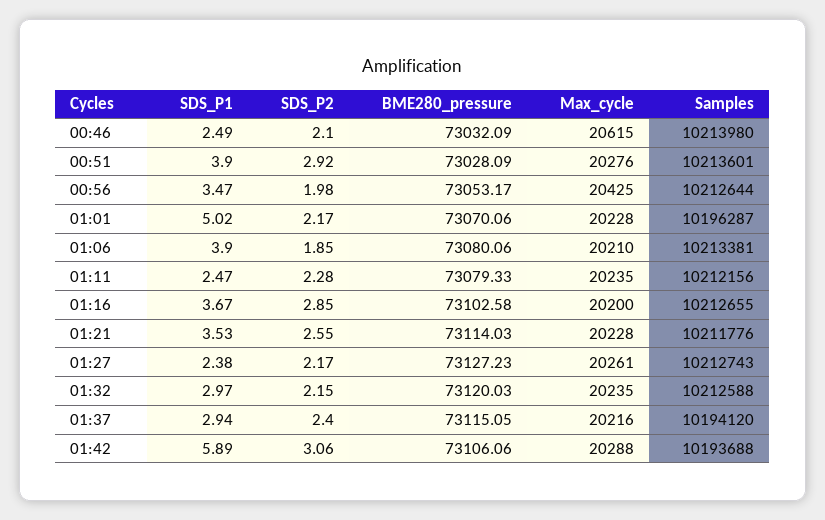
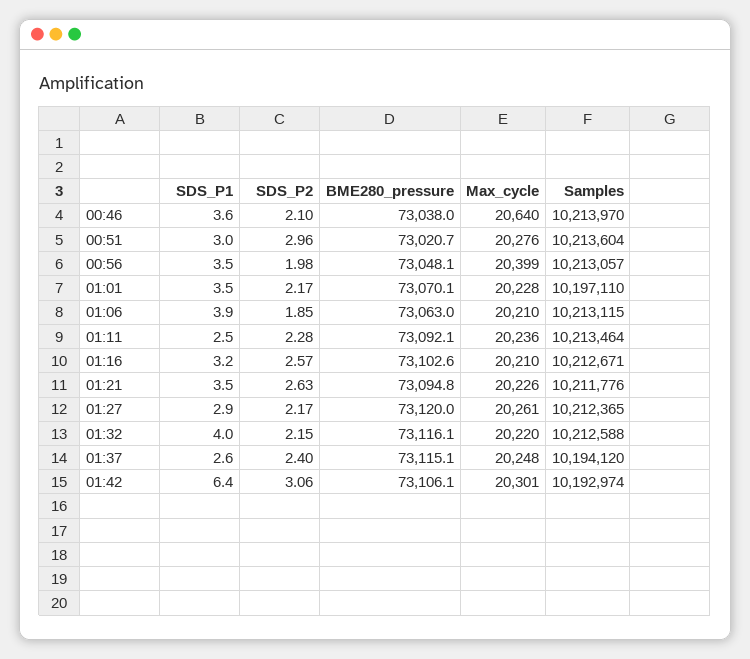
SDS_P1, 00:46: 2.49 -> 3.6
BME280_pressure, 00:46: 73032.09 -> 73038
Max_cycle, 00:46: 20615 -> 20640
Samples, 00:46: 10213980 -> 10213970
SDS_P1, 00:51: 3.9 -> 3
SDS_P2, 00:51: 2.92 -> 2.96
BME280_pressure, 00:51: 73028.09 -> 73020.7
Samples, 00:51: 10213601 -> 10213604
BME280_pressure, 00:56: 73053.17 -> 73048.1
Max_cycle, 00:56: 20425 -> 20399
Samples, 00:56: 10212644 -> 10213057
SDS_P1, 01:01: 5.02 -> 3.5
Samples, 01:01: 10196287 -> 10197110
BME280_pressure, 01:06: 73080.06 -> 73063
Samples, 01:06: 10213381 -> 10213115
BME280_pressure, 01:11: 73079.33 -> 73092.1
Max_cycle, 01:11: 20235 -> 20236
Samples, 01:11: 10212156 -> 10213464
SDS_P1, 01:16: 3.67 -> 3.2
SDS_P2, 01:16: 2.85 -> 2.57
Max_cycle, 01:16: 20200 -> 20210
Samples, 01:16: 10212655 -> 10212671
SDS_P2, 01:21: 2.55 -> 2.63
BME280_pressure, 01:21: 73114.03 -> 73094.8
Max_cycle, 01:21: 20228 -> 20226
SDS_P1, 01:27: 2.38 -> 2.9
BME280_pressure, 01:27: 73127.23 -> 73120
Samples, 01:27: 10212743 -> 10212365
SDS_P1, 01:32: 2.97 -> 4
BME280_pressure, 01:32: 73120.03 -> 73116.1
Max_cycle, 01:32: 20235 -> 20220
SDS_P1, 01:37: 2.94 -> 2.6
Max_cycle, 01:37: 20216 -> 20248
SDS_P1, 01:42: 5.89 -> 6.4
Max_cycle, 01:42: 20288 -> 20301
Samples, 01:42: 10193688 -> 10192974

